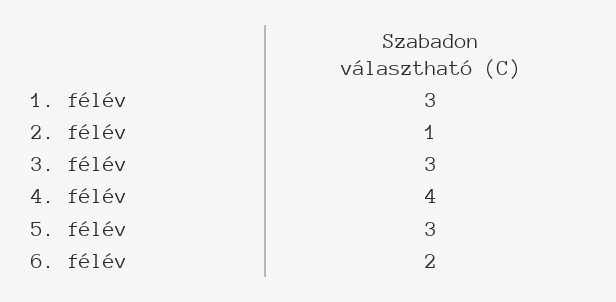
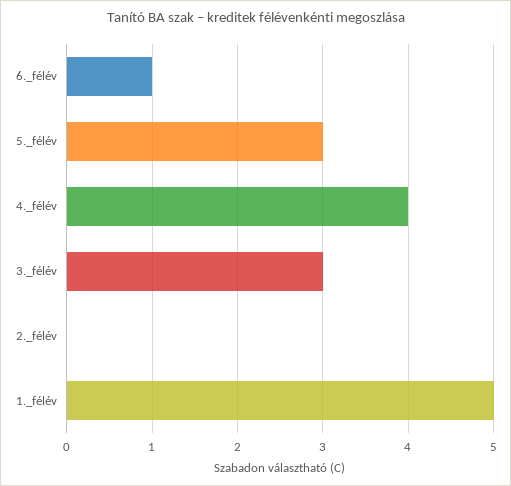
1. félév: 3 -> 5
2. félév: 1 -> 0
6. félév: 2 -> 1

